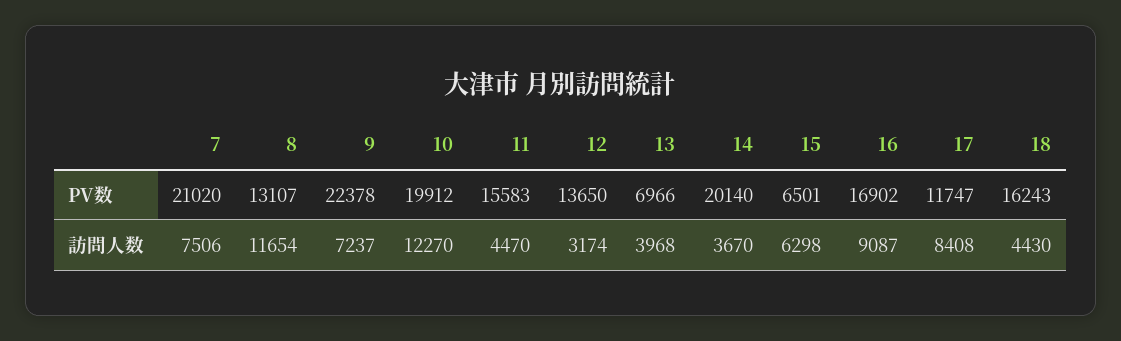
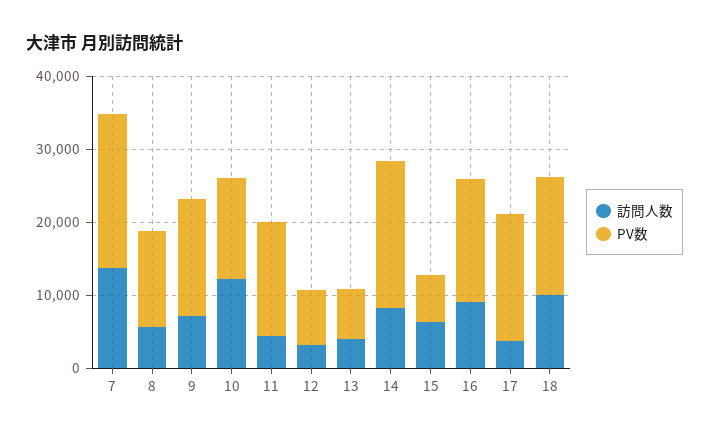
PV数, 9: 22378 -> 16000
PV数, 10: 19912 -> 14000
PV数, 12: 13650 -> 8000
PV数, 17: 11747 -> 18000
訪問人数, 7: 7506 -> 14000
訪問人数, 8: 11654 -> 6000
訪問人数, 14: 3670 -> 8000
訪問人数, 17: 8408 -> 4000
訪問人数, 18: 4430 -> 10000

